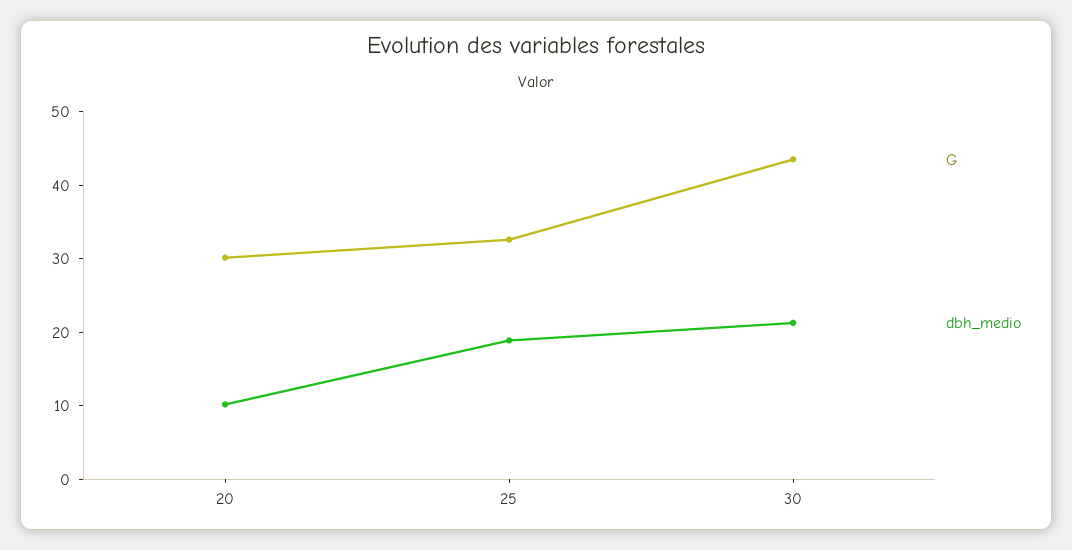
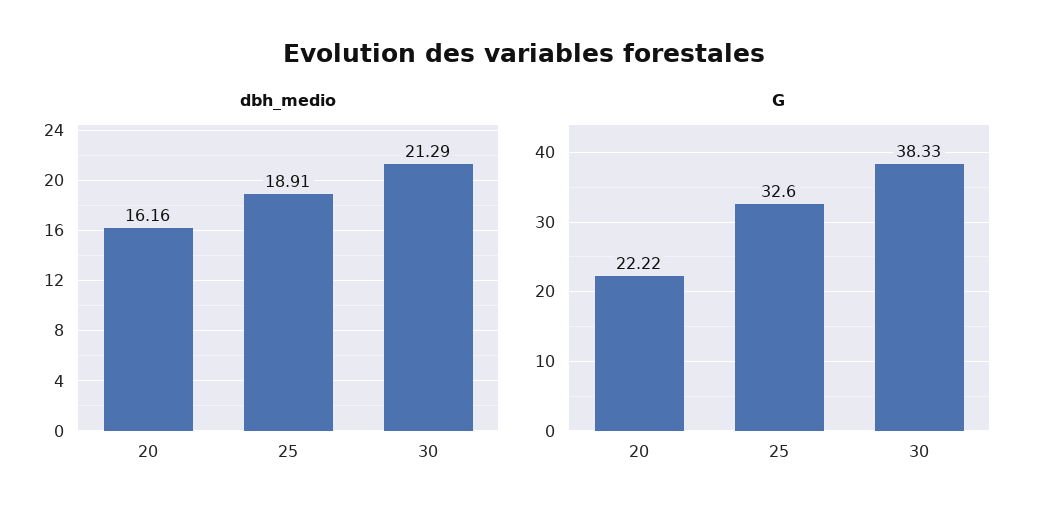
G, 20: 30 -> 22.22
dbh_medio, 20: 10 -> 16.16
G, 30: 44 -> 38.33

